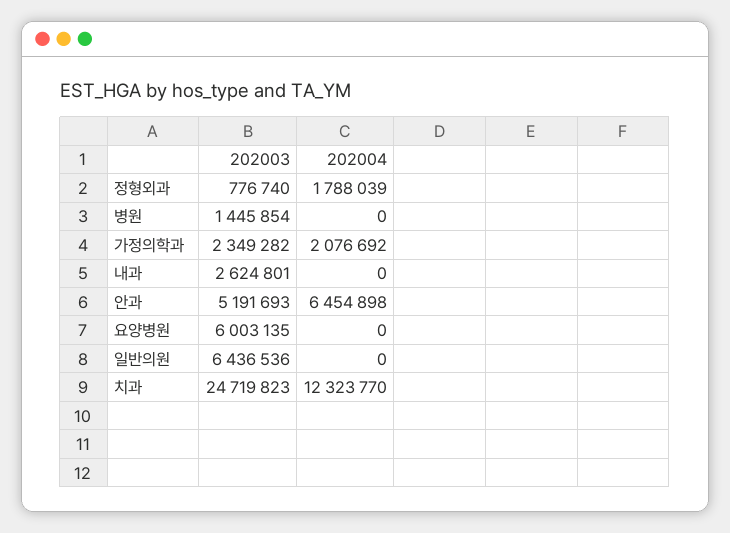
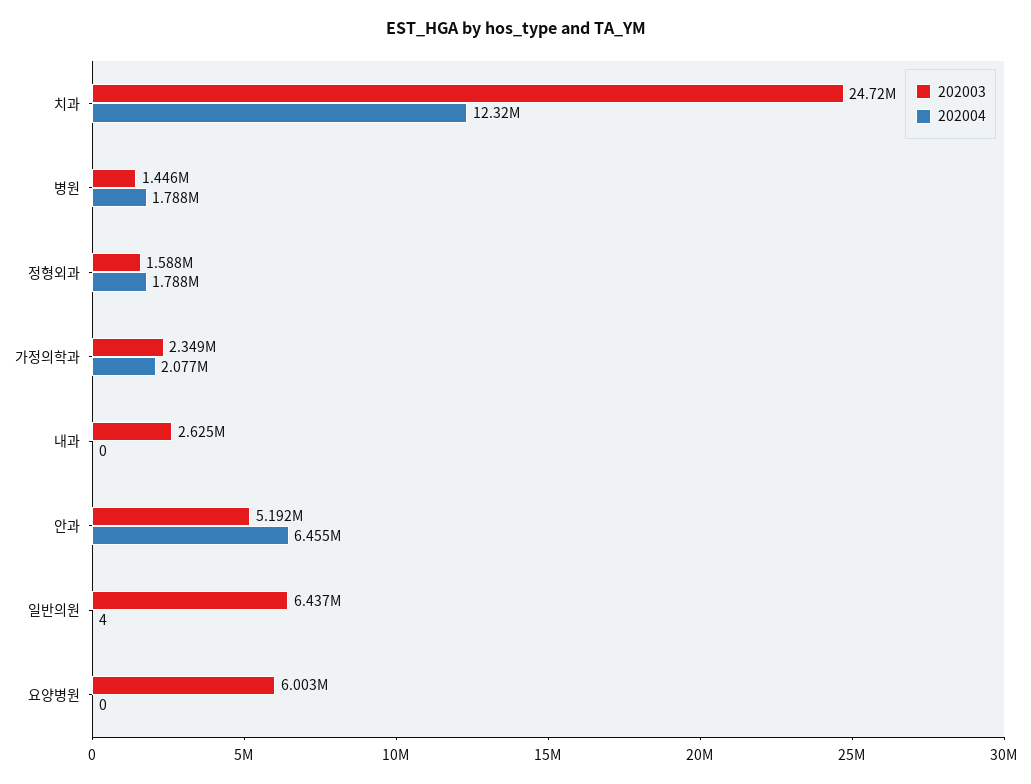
202003, 정형외과: 776740 -> 1588000
202004, 병원: 0 -> 1788000
202004, 일반의원: 0 -> 4

